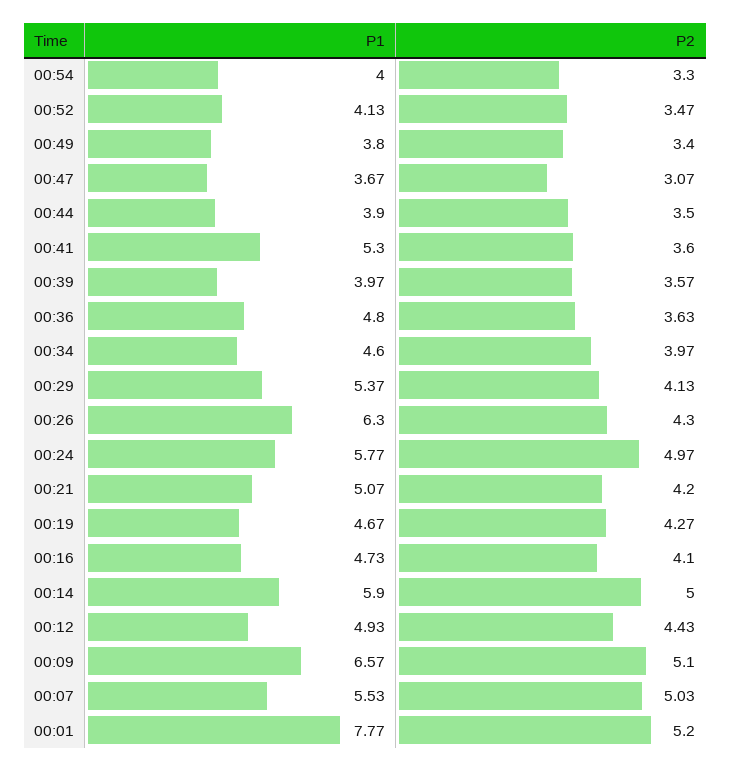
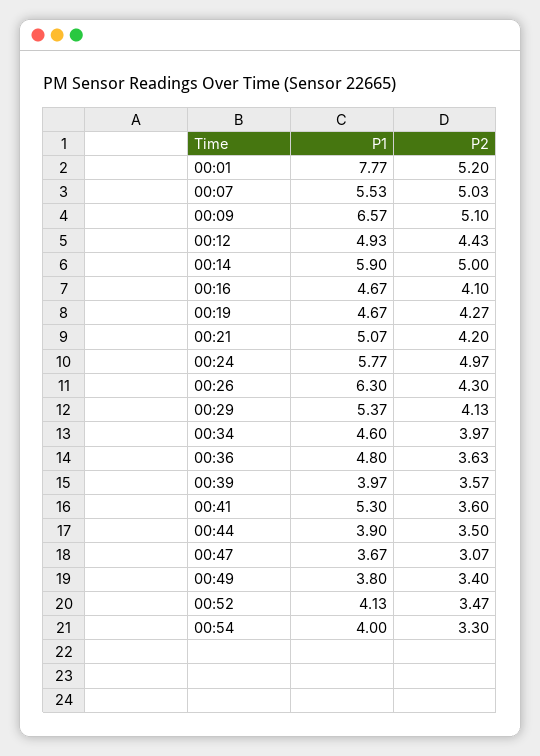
P1, 00:16: 4.73 -> 4.67

